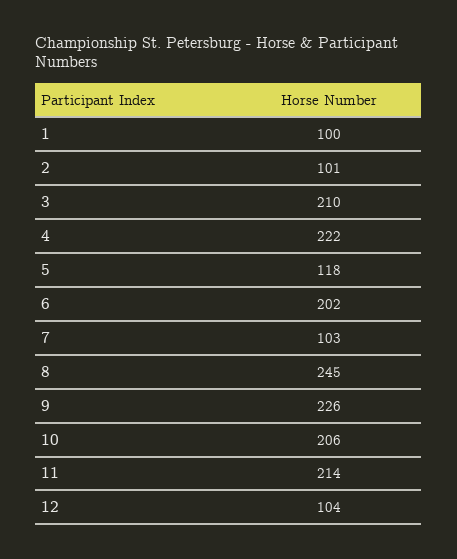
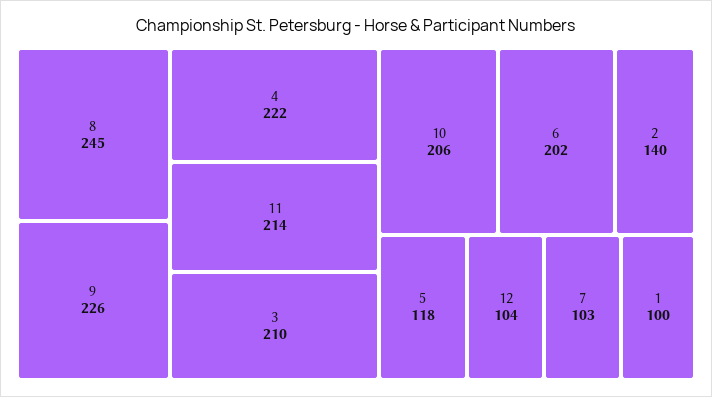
2: 101 -> 140

